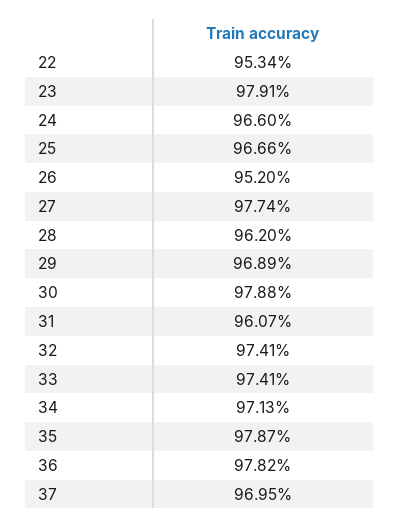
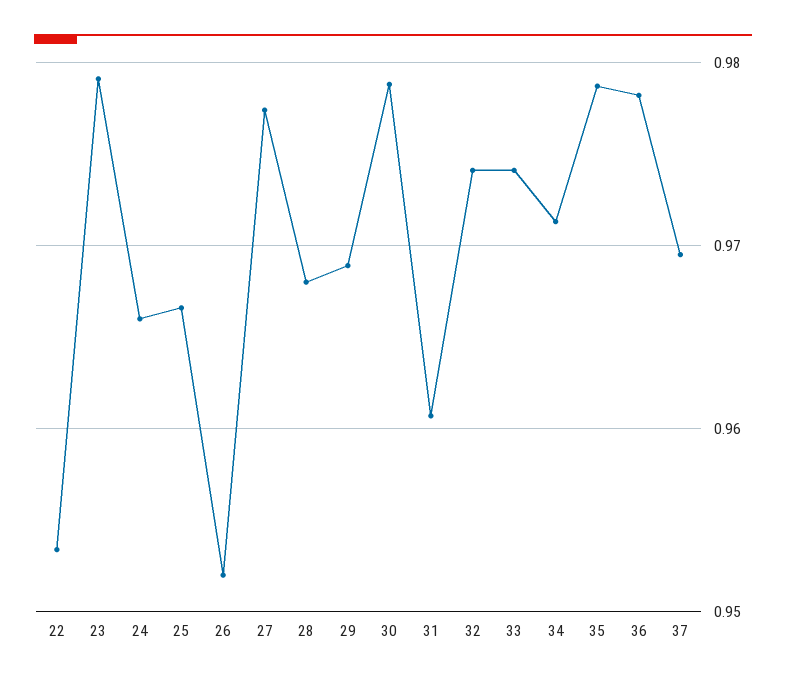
28: 0.962 -> 0.968

